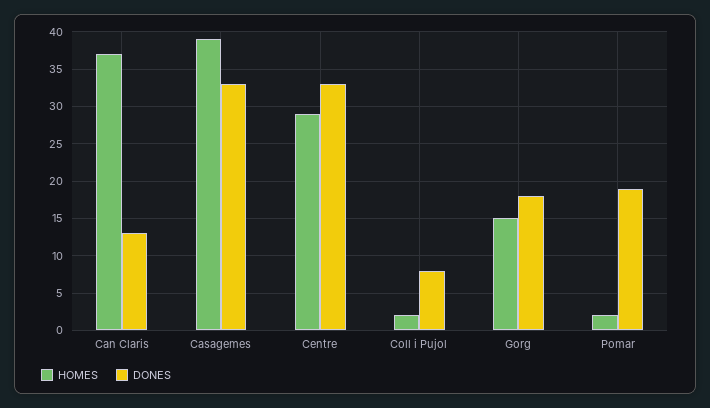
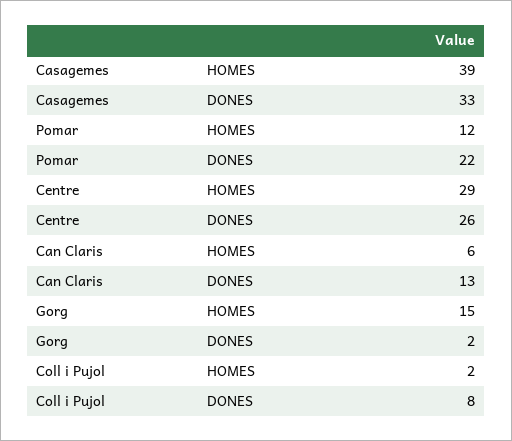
HOMES, Can Claris: 37 -> 6
DONES, Centre: 33 -> 26
DONES, Gorg: 18 -> 2
HOMES, Pomar: 2 -> 12
DONES, Pomar: 19 -> 22

